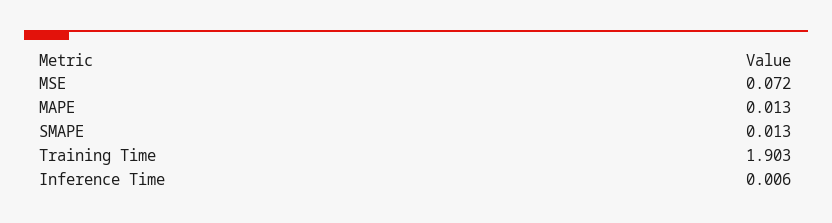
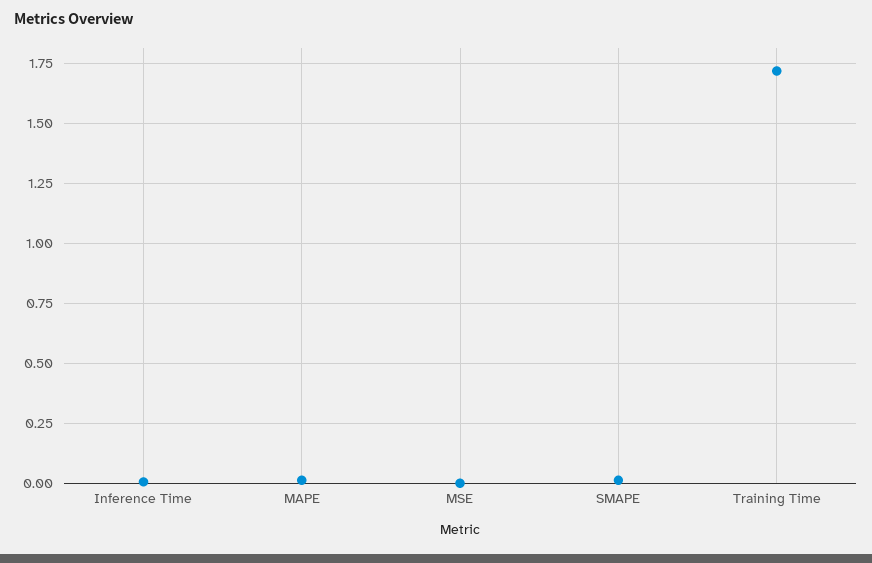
MSE: 0.072 -> 0
Training Time: 1.903 -> 1.725

